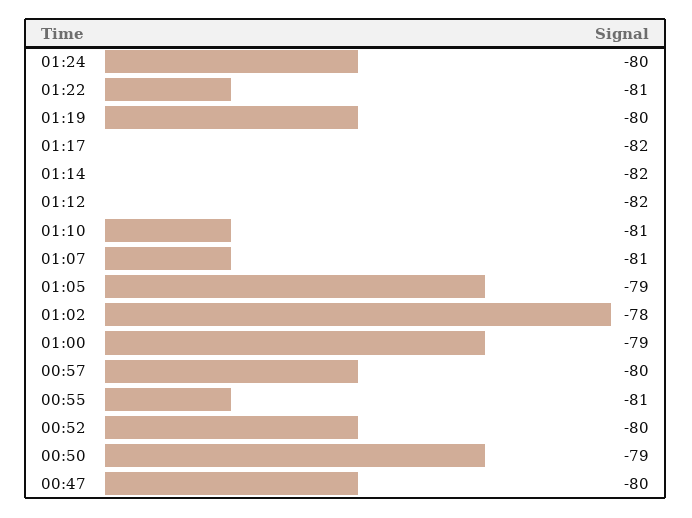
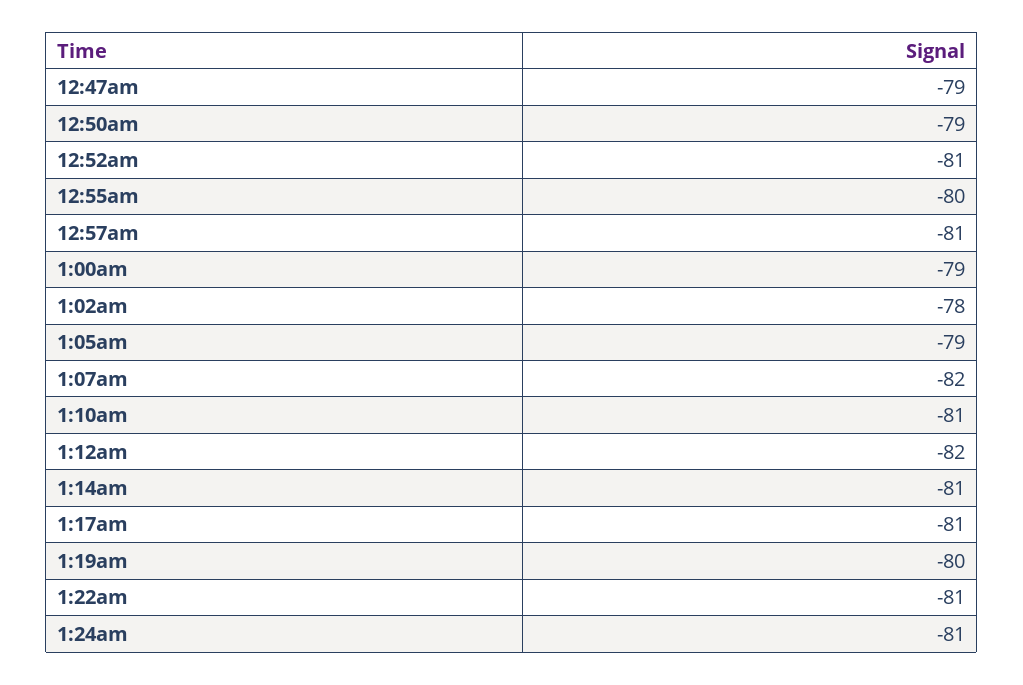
01:24: -80 -> -81
01:17: -82 -> -81
01:14: -82 -> -81
01:07: -81 -> -82
00:57: -80 -> -81
00:55: -81 -> -80
00:52: -80 -> -81
00:47: -80 -> -79

